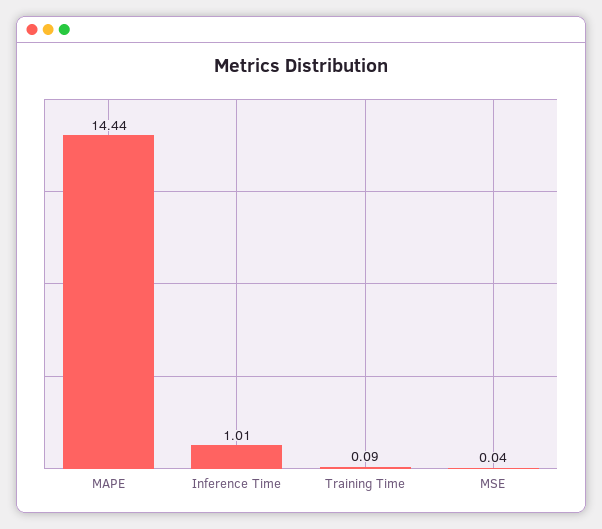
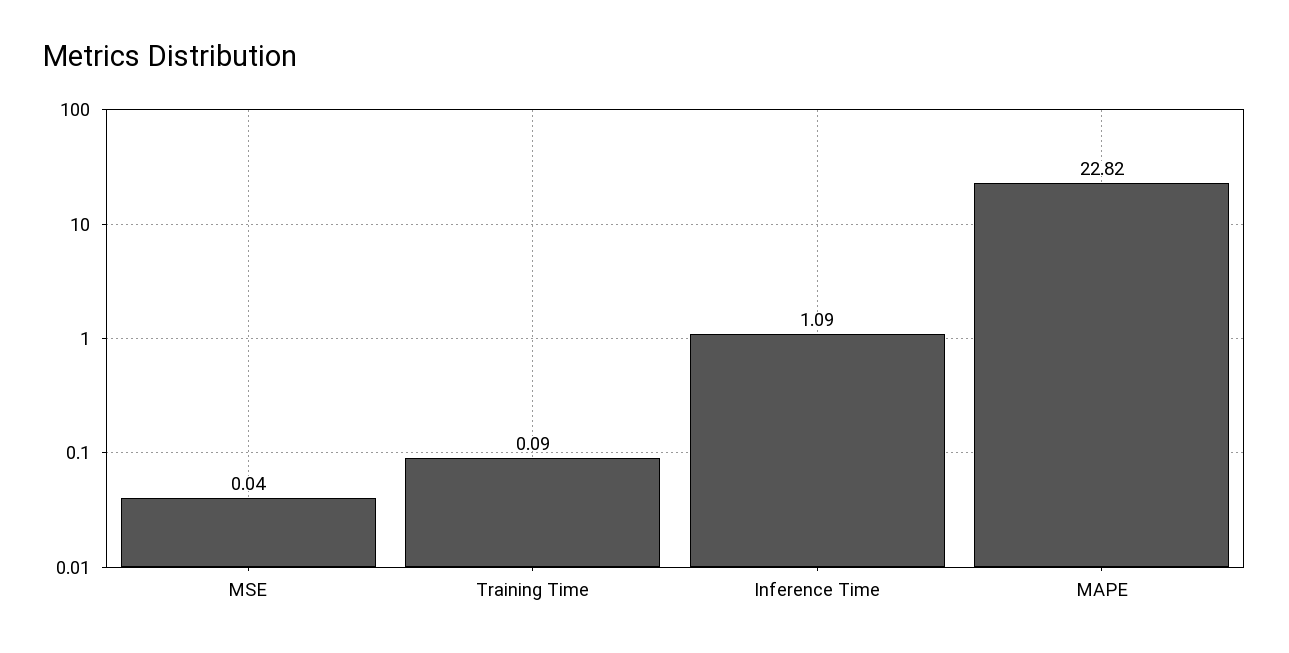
MAPE: 14.44 -> 22.82
Inference Time: 1.01 -> 1.09

